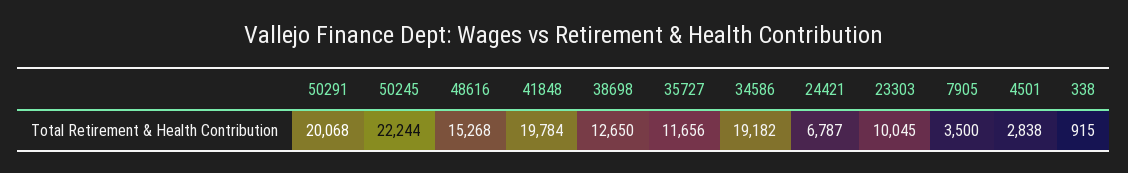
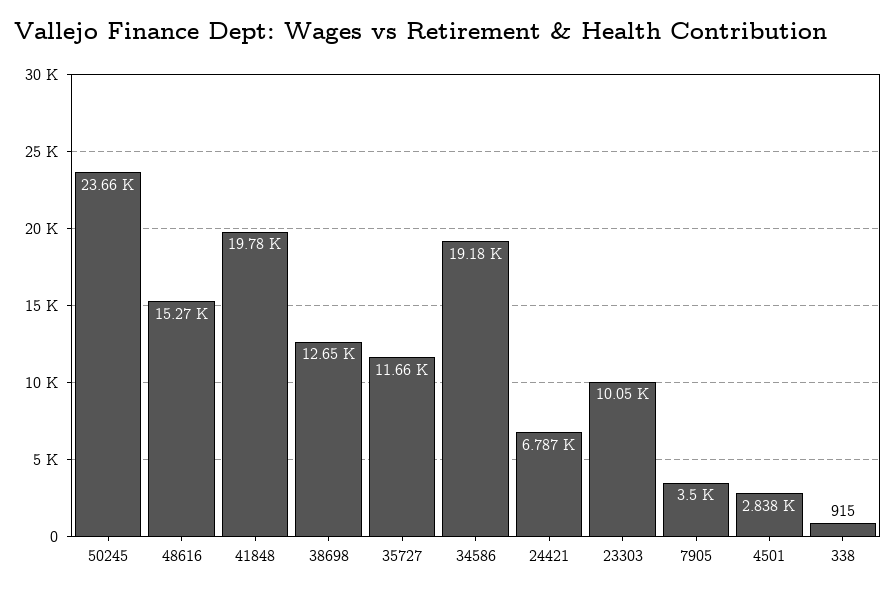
50291: 20068 -> none
50245: 22244 -> 23660

